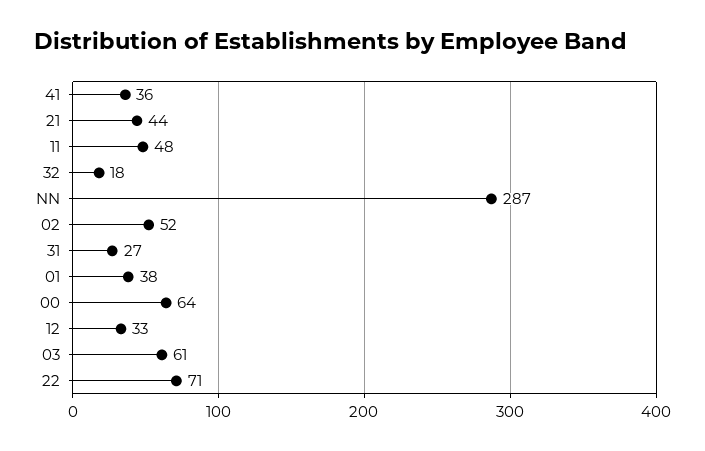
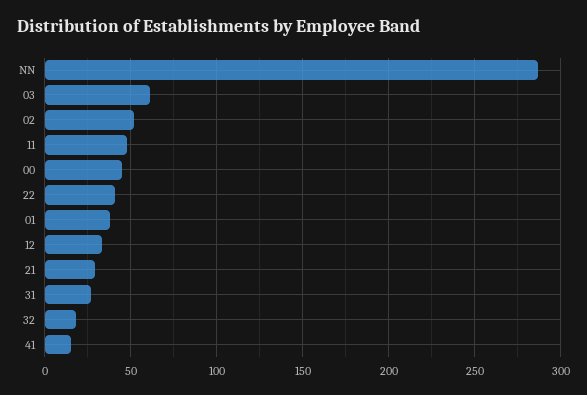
41: 36 -> 15
21: 44 -> 30
00: 64 -> 45
22: 71 -> 40

